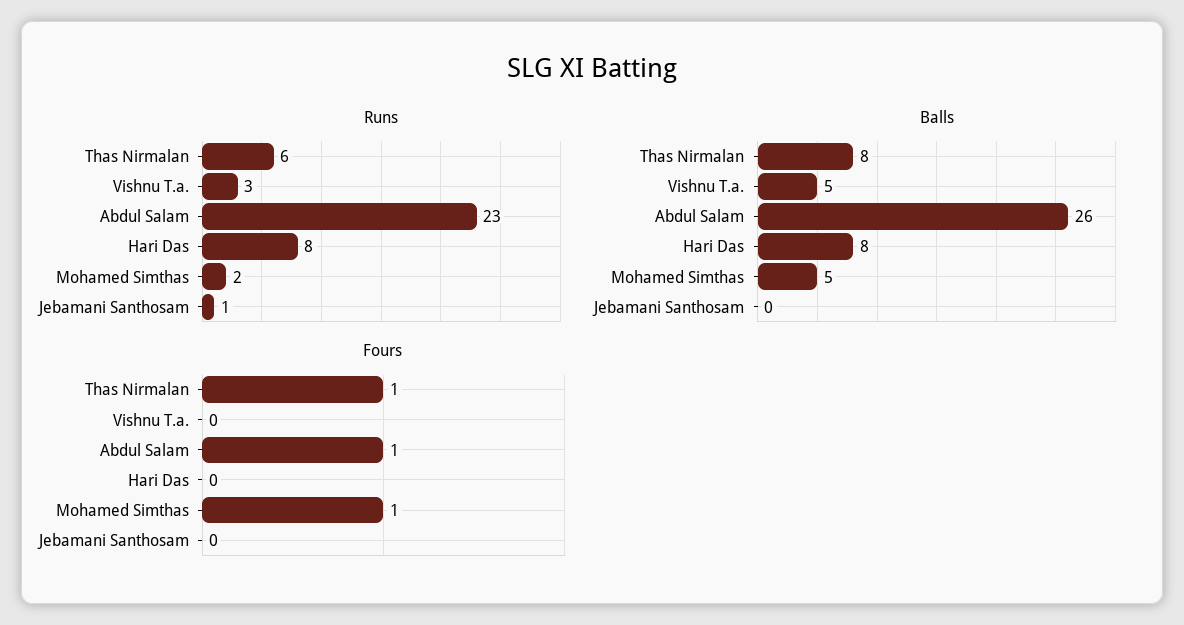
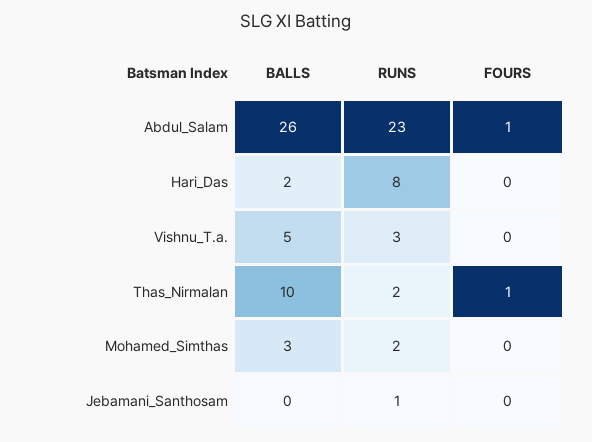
Runs, Thas Nirmalan: 6 -> 2
Balls, Thas Nirmalan: 8 -> 10
Balls, Hari Das: 8 -> 2
Balls, Mohamed Simthas: 5 -> 3
Fours, Mohamed Simthas: 1 -> 0

